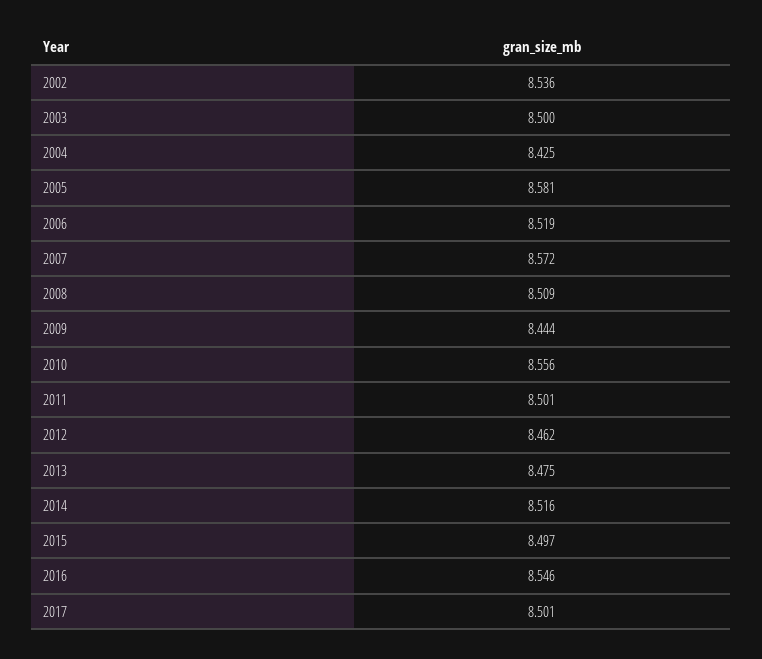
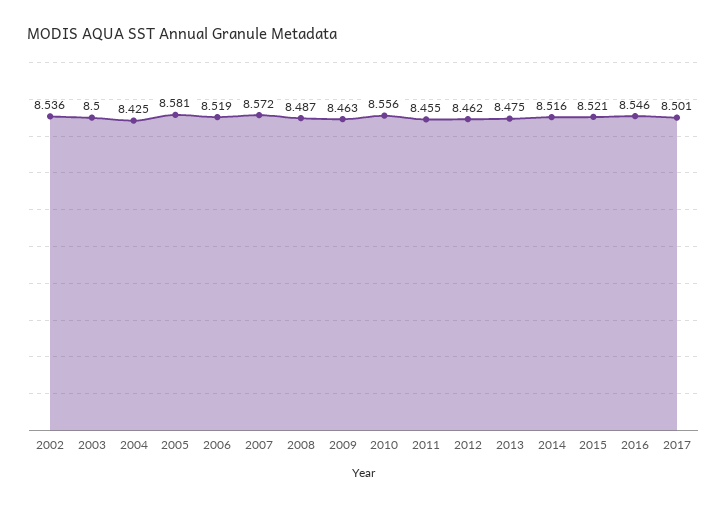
2008: 8.509 -> 8.487
2009: 8.444 -> 8.463
2011: 8.501 -> 8.455
2015: 8.497 -> 8.521

